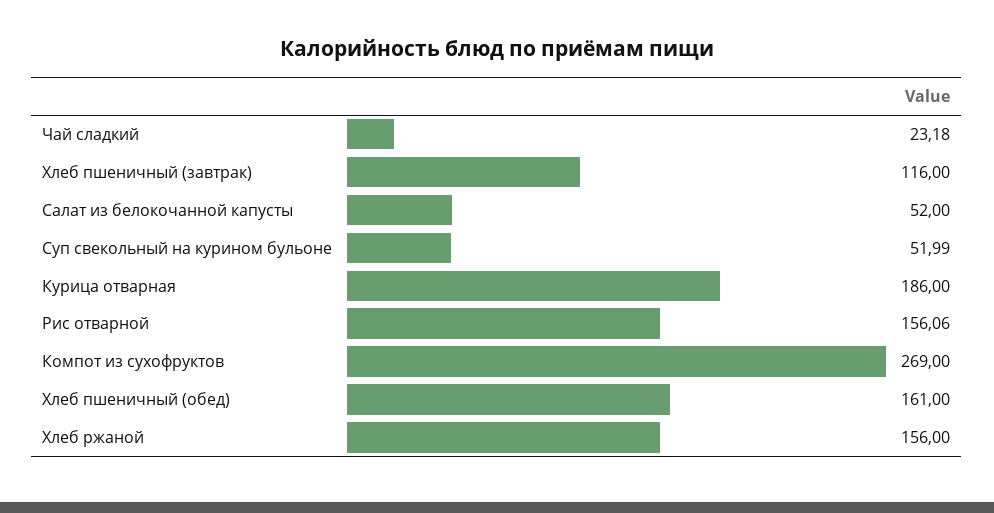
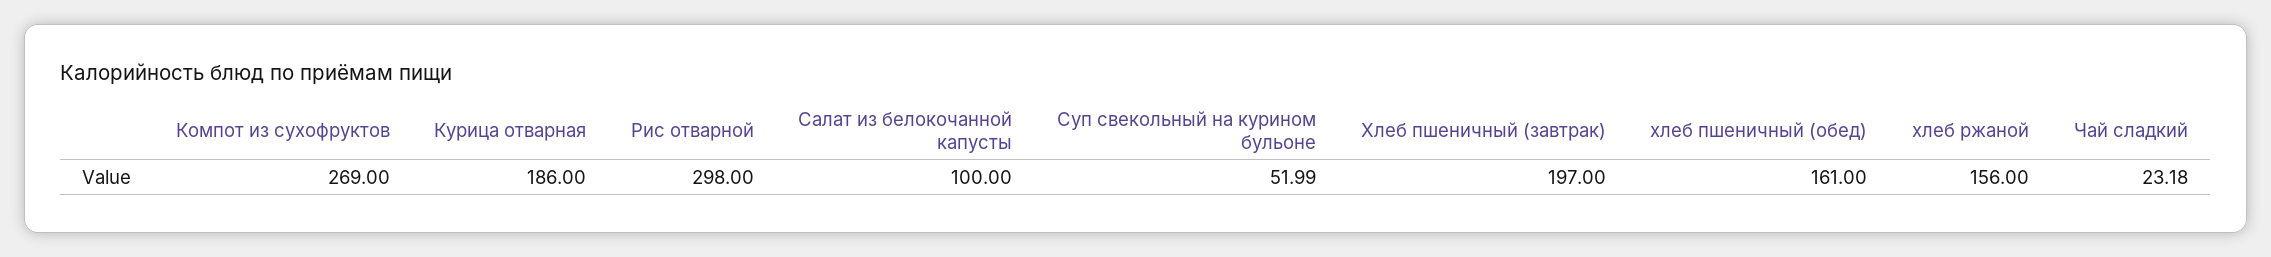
Хлеб пшеничный (завтрак): 116 -> 197
Салат из белокочанной капусты: 52 -> 100
Рис отварной: 156.06 -> 298

